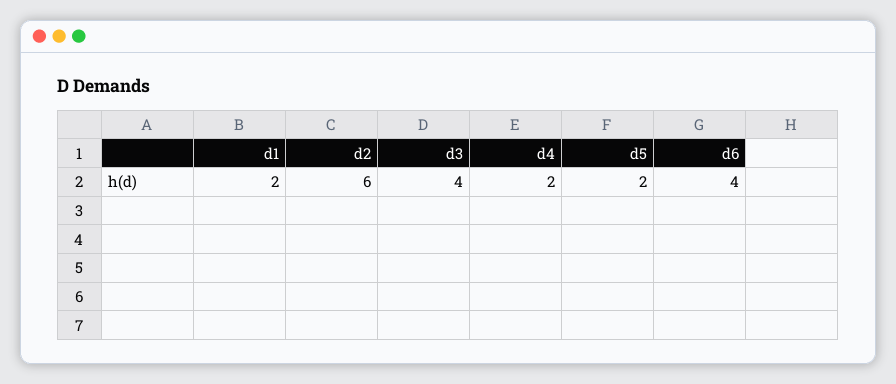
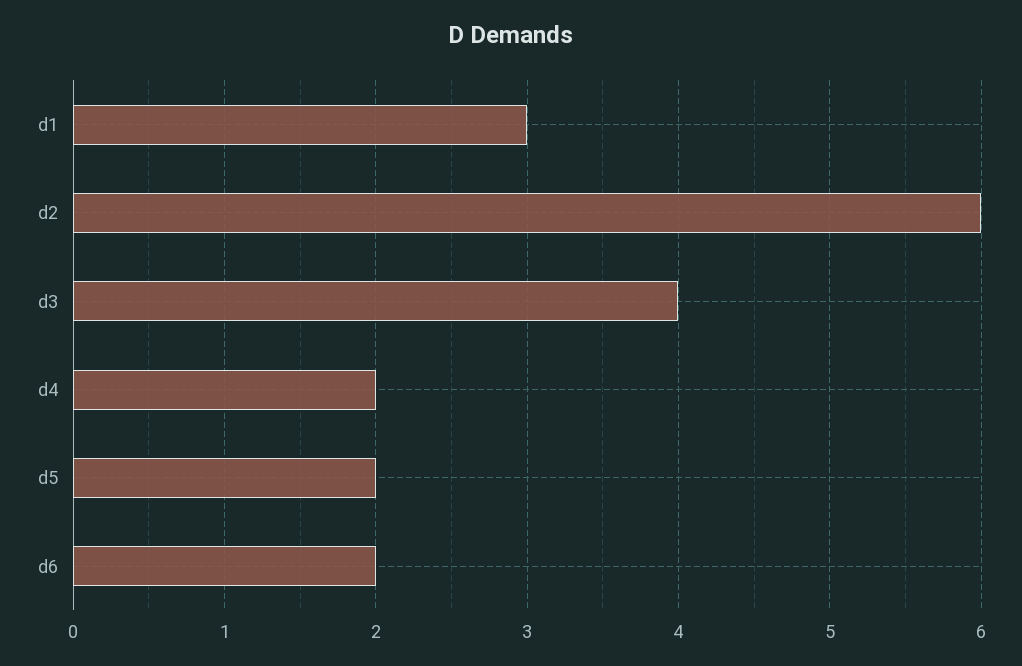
d1: 2 -> 3
d6: 4 -> 2

